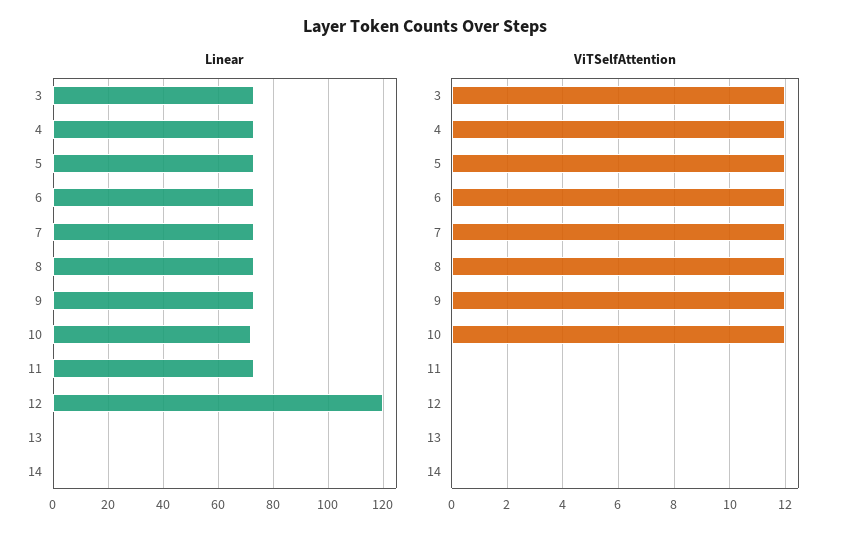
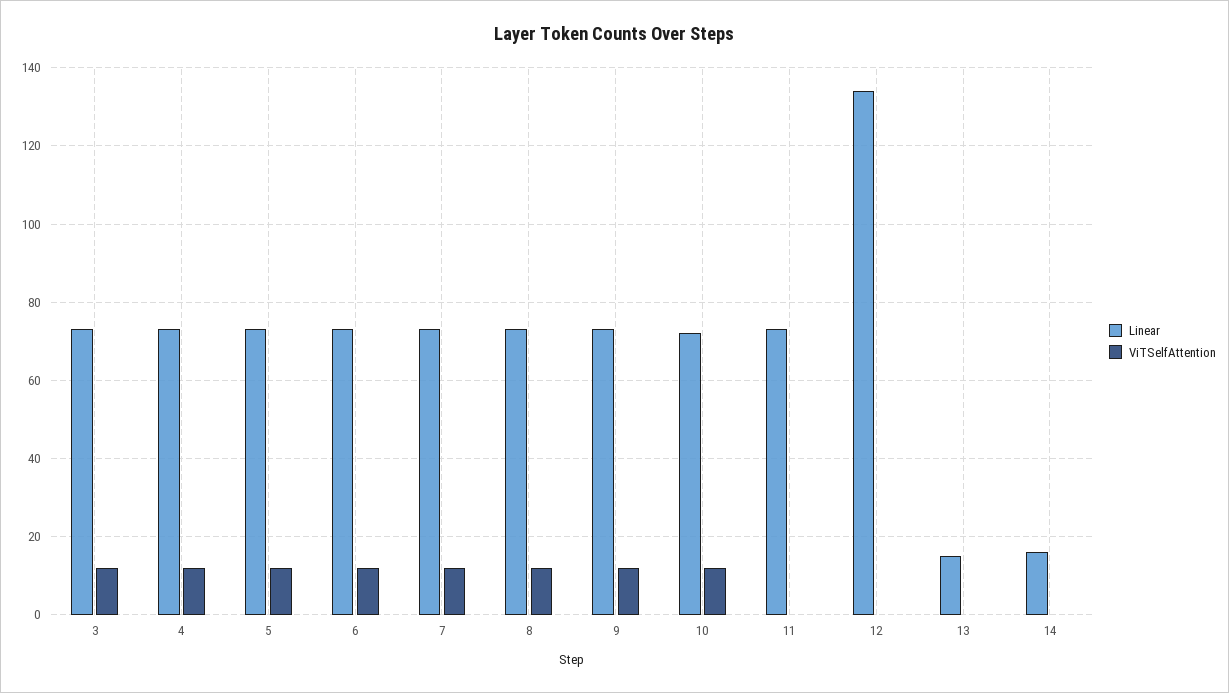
Linear, 12: 120 -> 135
Linear, 13: 0 -> 15
Linear, 14: 0 -> 15

